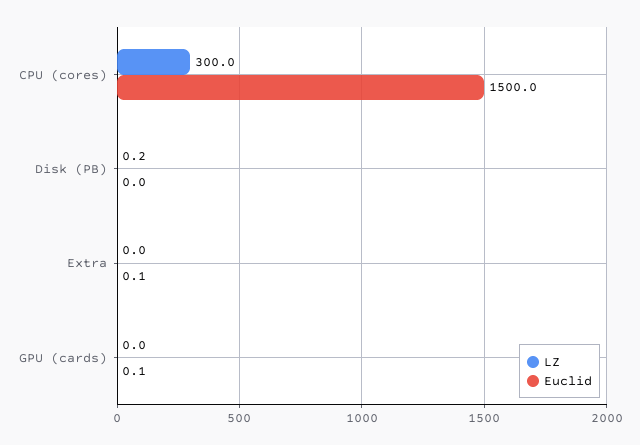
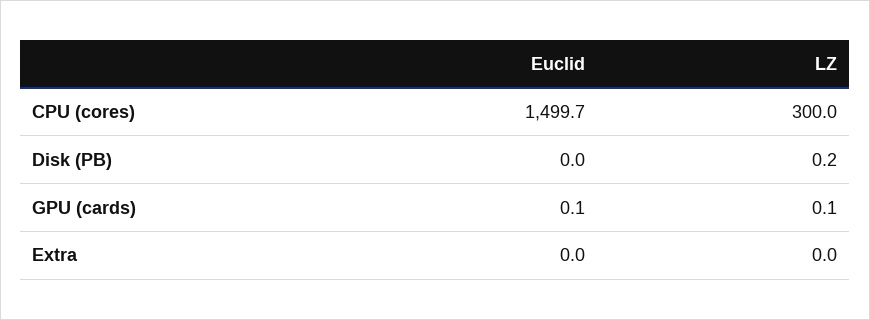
Euclid, CPU (cores): 1500 -> 1499.7
Euclid, Extra: 0.1 -> 0
LZ, GPU (cards): 0 -> 0.1

